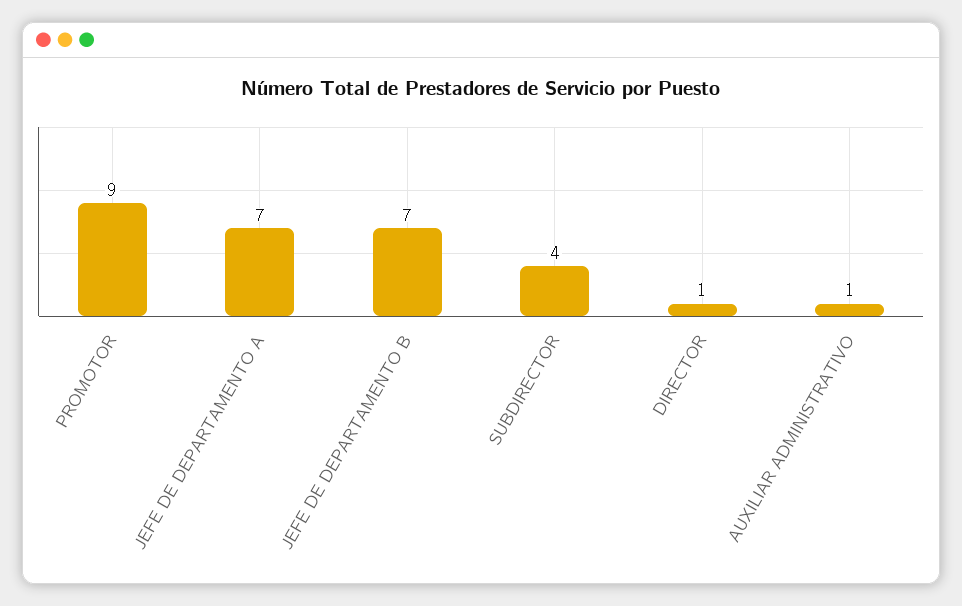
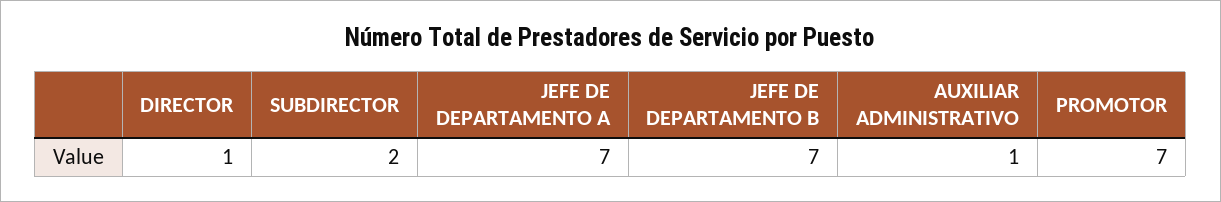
PROMOTOR: 9 -> 7
SUBDIRECTOR: 4 -> 2

